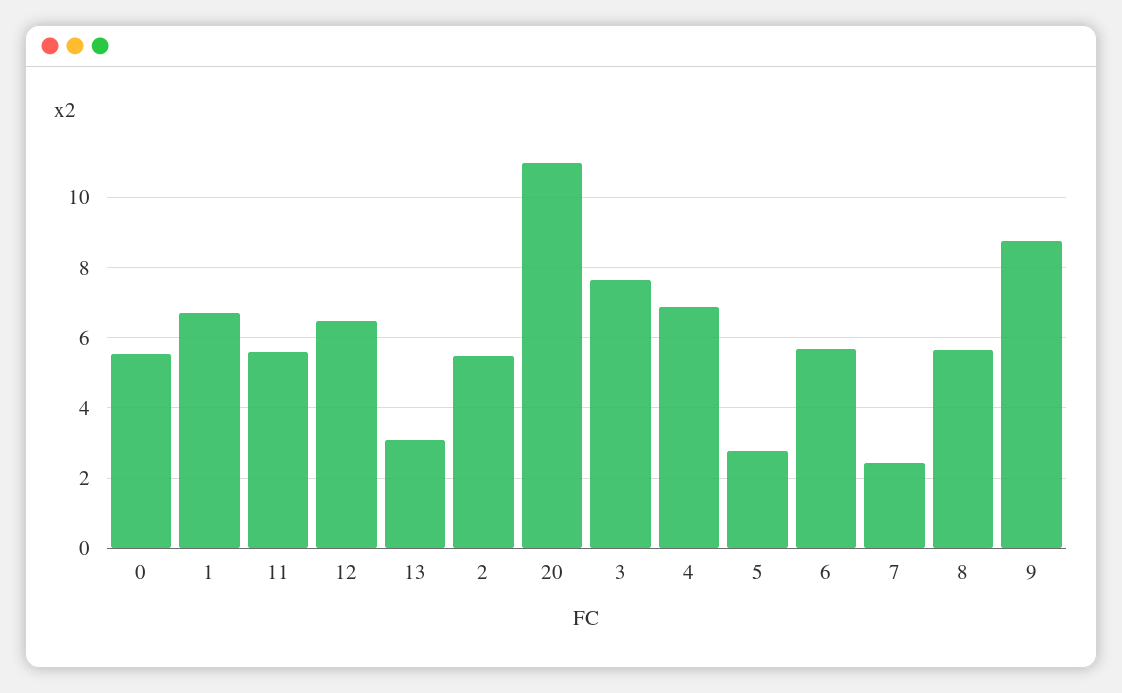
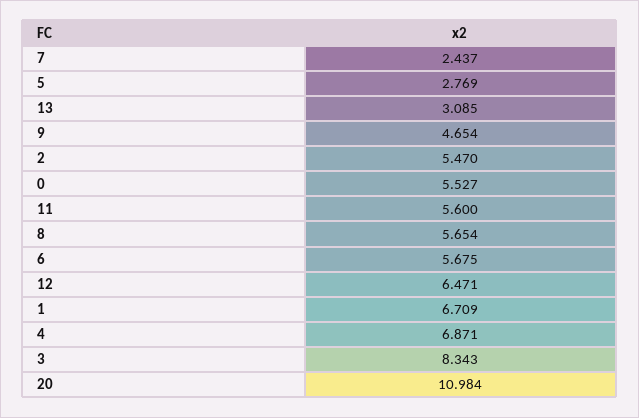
3: 7.6 -> 8.343
9: 8.8 -> 4.654

